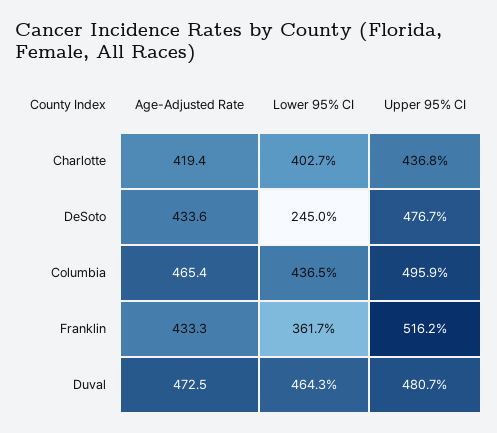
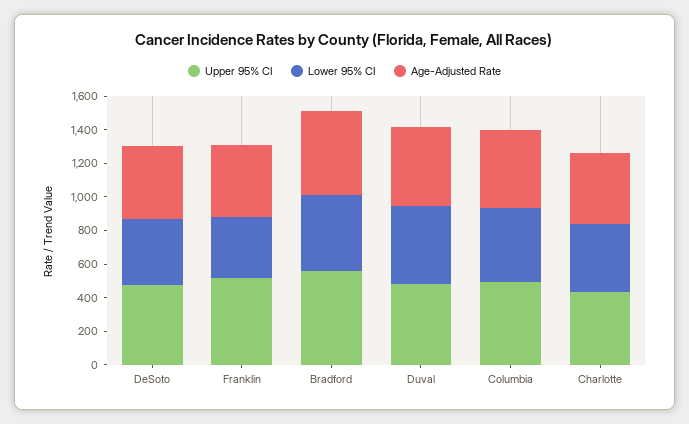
Lower 95% CI, DeSoto: 245 -> 400
Upper 95% CI, Bradford: none -> 550
Lower 95% CI, Bradford: none -> 450
Age-Adjusted Rate, Bradford: none -> 500

